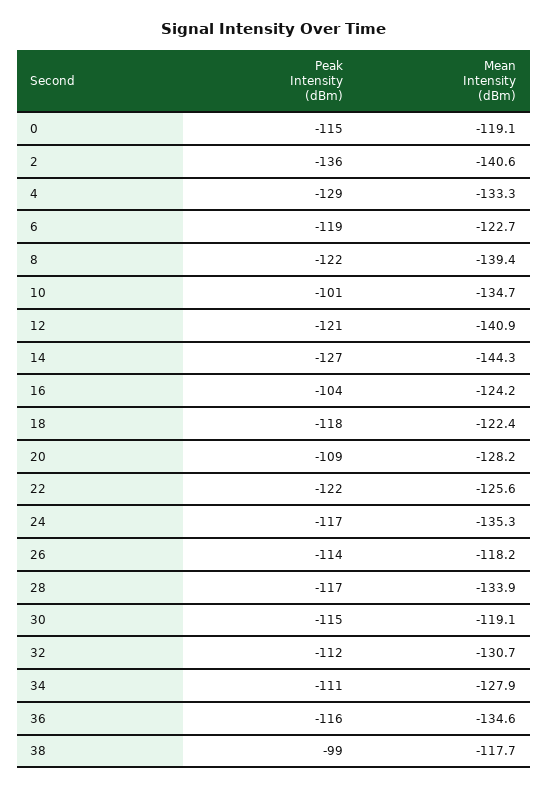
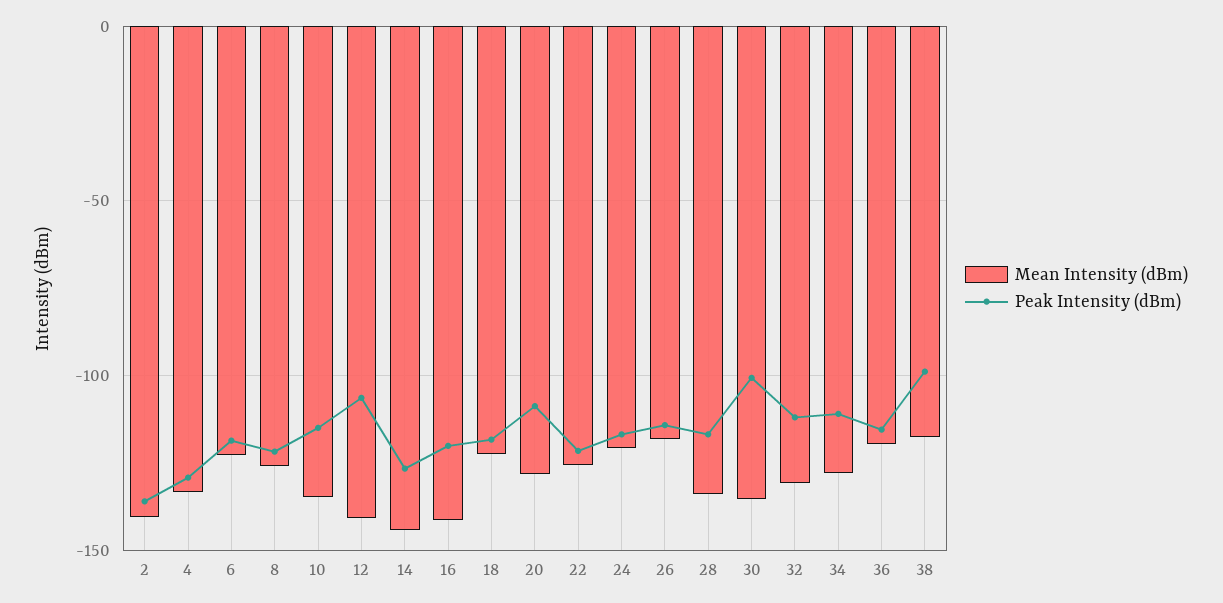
Peak Intensity (dBm), 0: -115 -> none
Mean Intensity (dBm), 0: -119.1 -> none
Mean Intensity (dBm), 8: -139.4 -> -125
Peak Intensity (dBm), 10: -101 -> -115
Peak Intensity (dBm), 12: -121 -> -105
Peak Intensity (dBm), 16: -104 -> -120
Mean Intensity (dBm), 16: -124.2 -> -140
Mean Intensity (dBm), 24: -135.3 -> -120
Peak Intensity (dBm), 30: -115 -> -100
Mean Intensity (dBm), 30: -119.1 -> -135
Mean Intensity (dBm), 36: -134.6 -> -120

